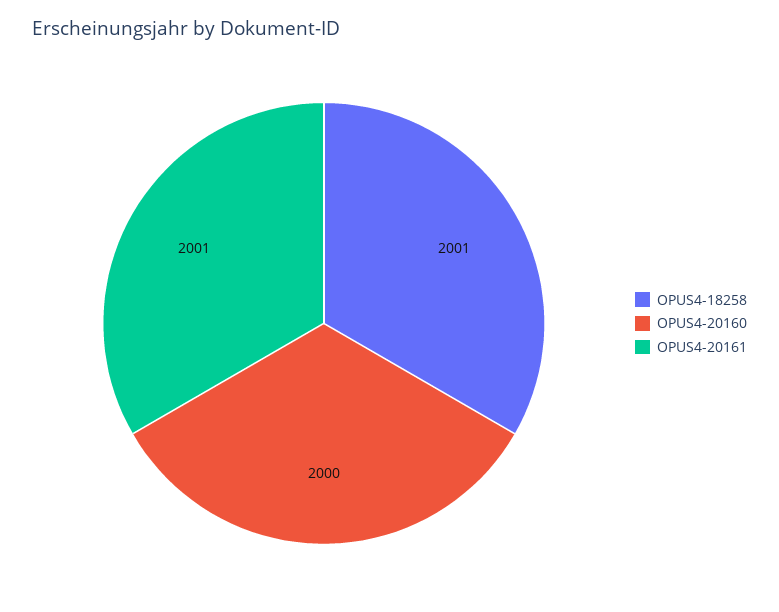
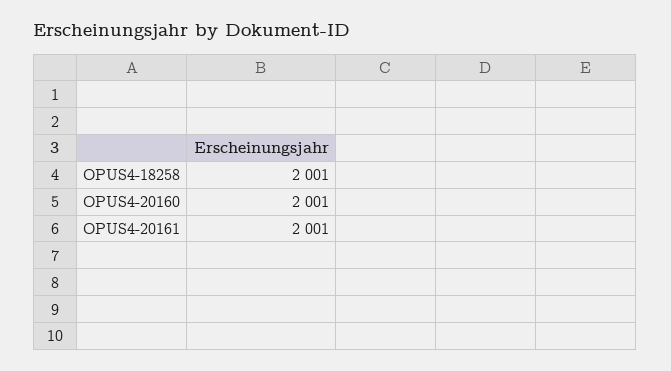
OPUS4-20160: 2000 -> 2001

